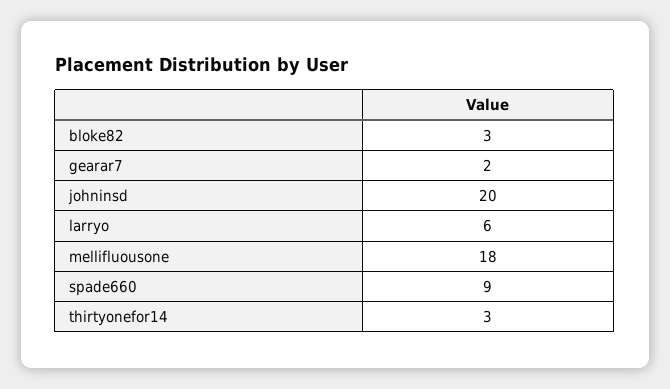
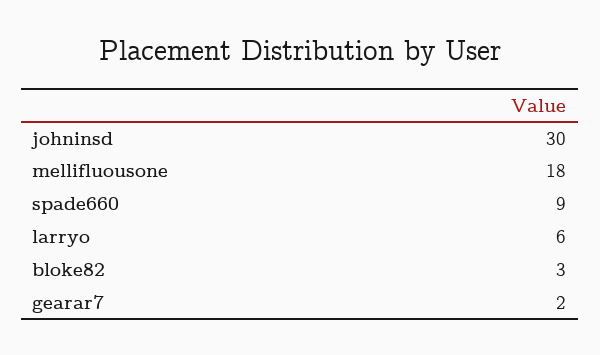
johninsd: 20 -> 30
thirtyonefor14: 3 -> none

